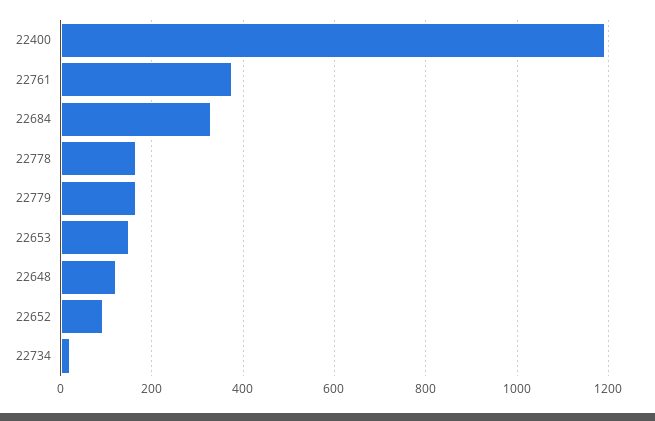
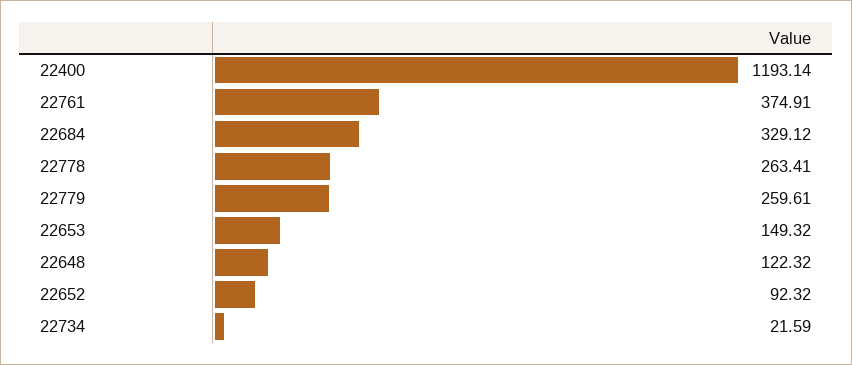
22778: 160 -> 263.41
22779: 160 -> 259.61

